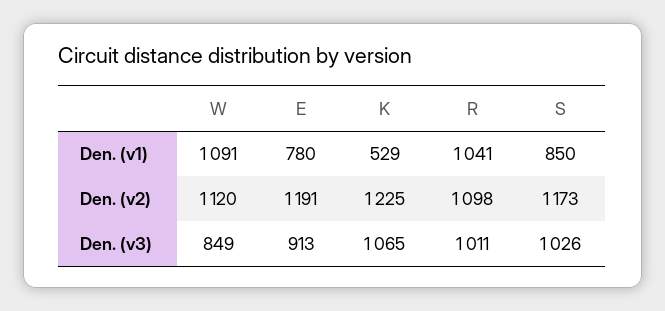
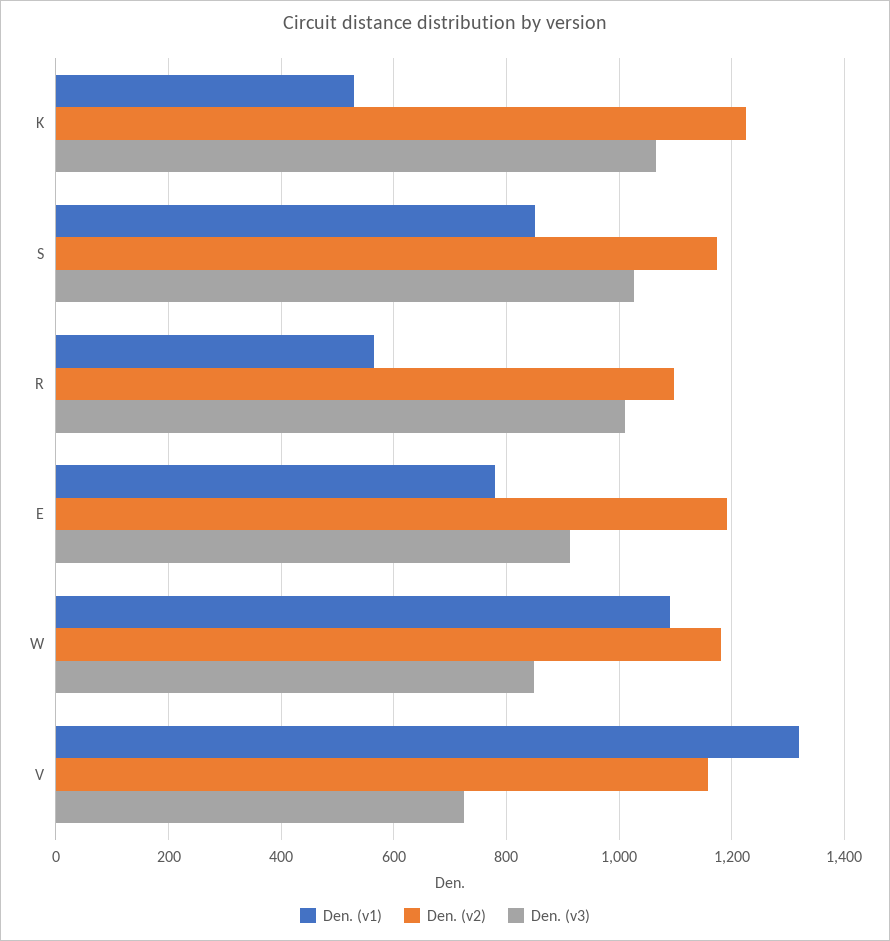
Den. (v1), R: 1041 -> 560
Den. (v2), W: 1120 -> 1180
Den. (v1), V: none -> 1320
Den. (v2), V: none -> 1160
Den. (v3), V: none -> 720

